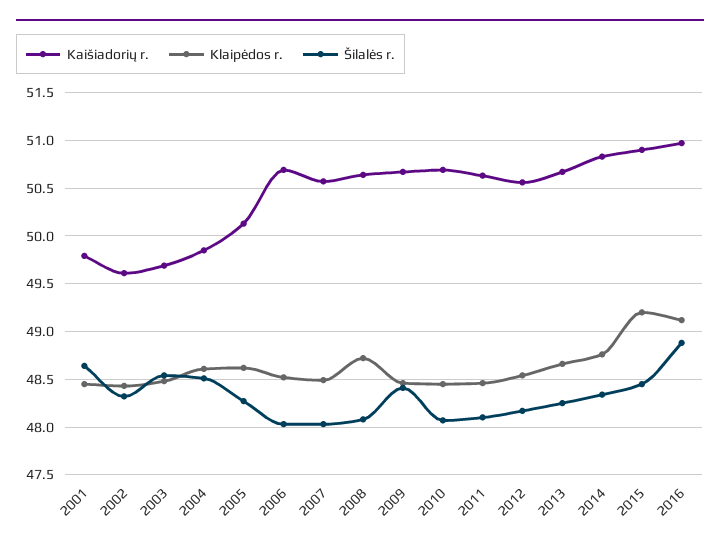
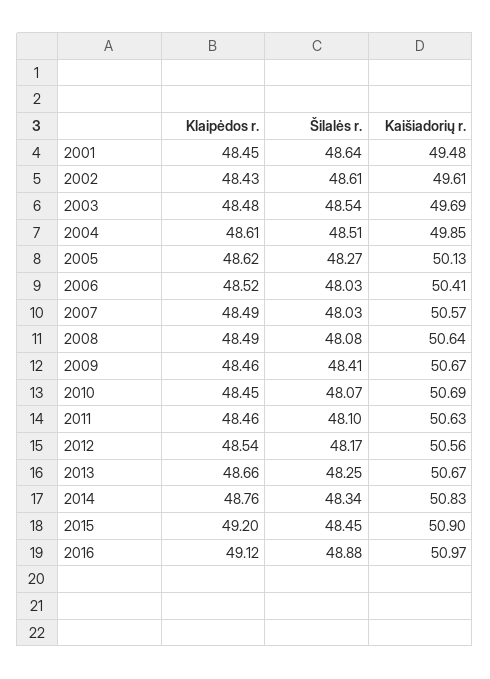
Kaišiadorių r., 2001: 49.8 -> 49.48
Šilalės r., 2002: 48.3 -> 48.61
Kaišiadorių r., 2006: 50.7 -> 50.41
Klaipėdos r., 2008: 48.7 -> 48.49

